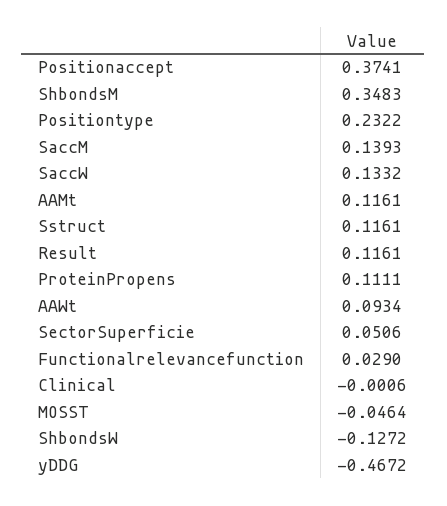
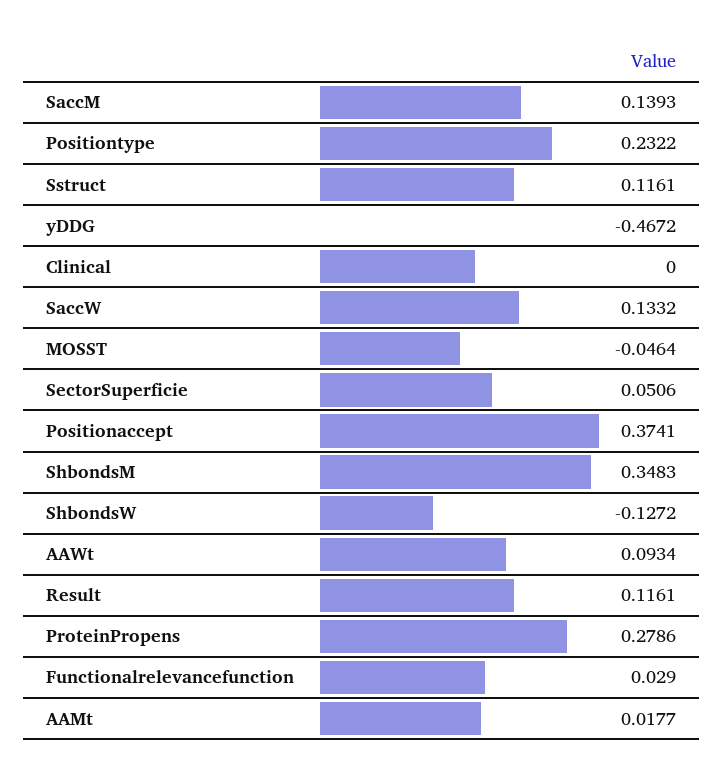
AAMt: 0.1161 -> 0.0177
ProteinPropens: 0.1111 -> 0.2786
Clinical: -0.0006 -> 0

